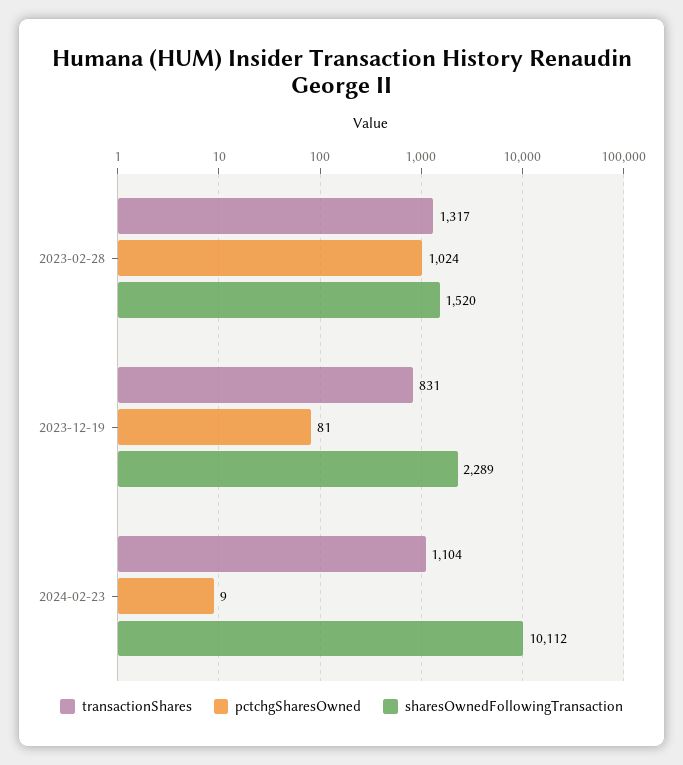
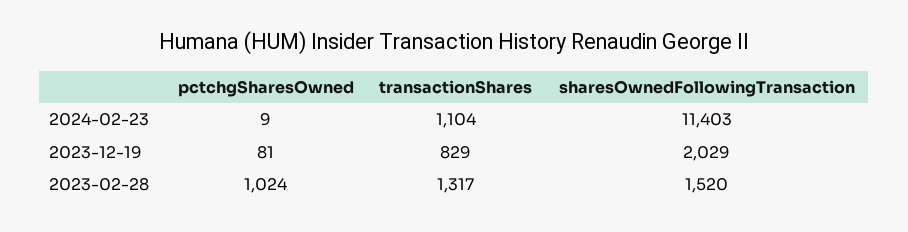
transactionShares, 2023-12-19: 831 -> 829
sharesOwnedFollowingTransaction, 2023-12-19: 2289 -> 2029
sharesOwnedFollowingTransaction, 2024-02-23: 10112 -> 11403

